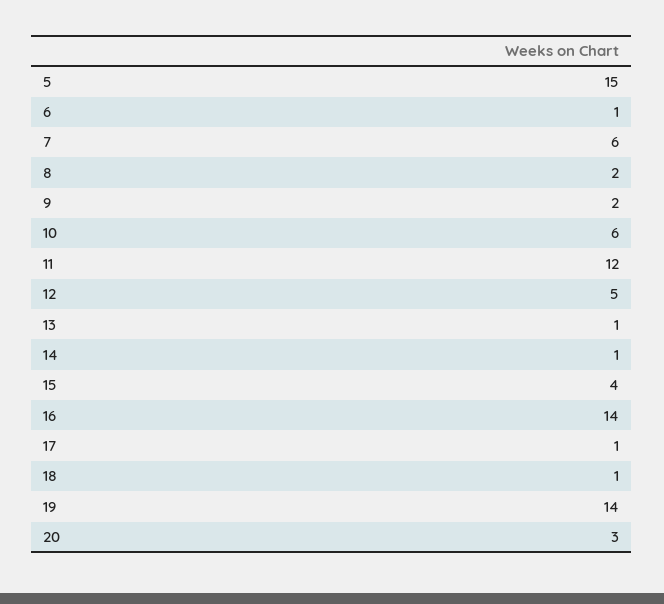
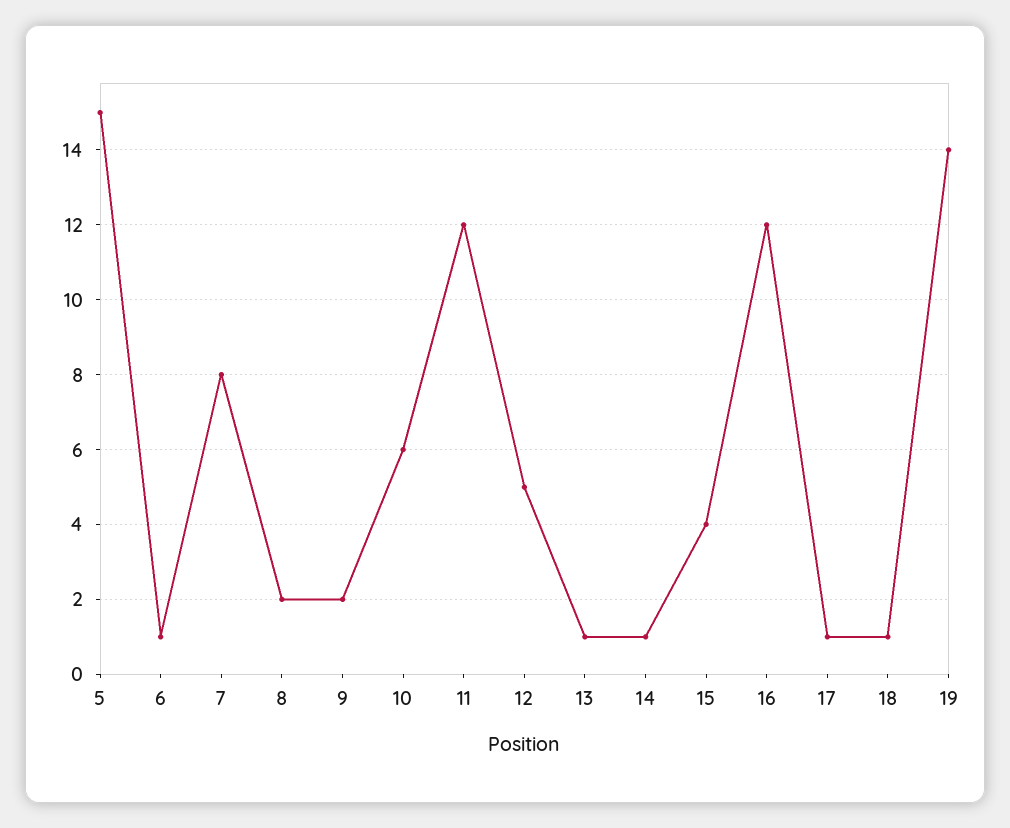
7: 6 -> 8
16: 14 -> 12
20: 3 -> none

